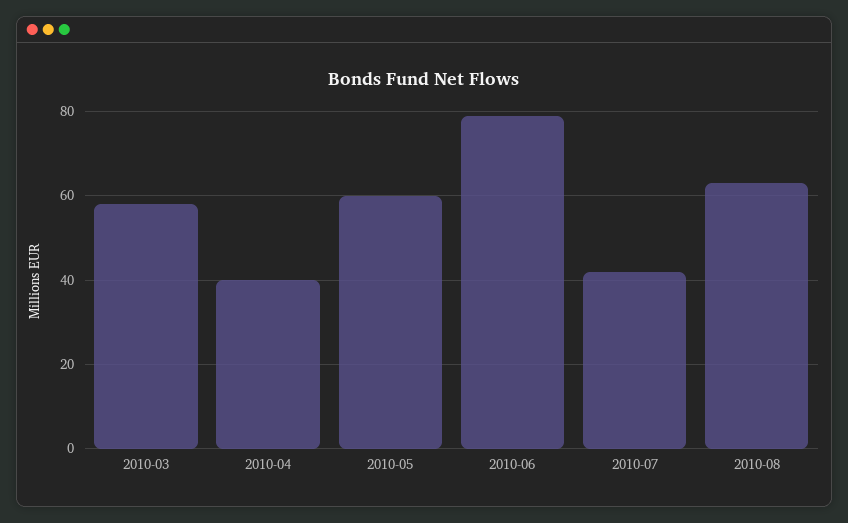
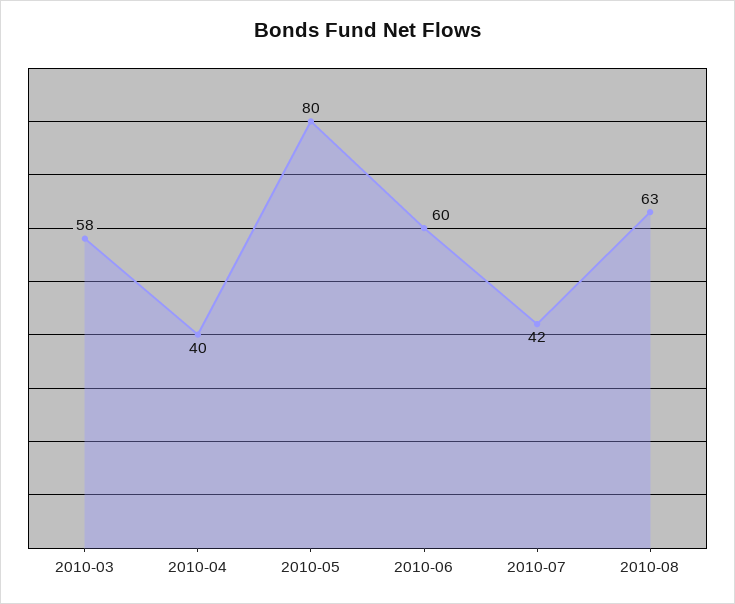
2010-05: 60 -> 80
2010-06: 80 -> 60

